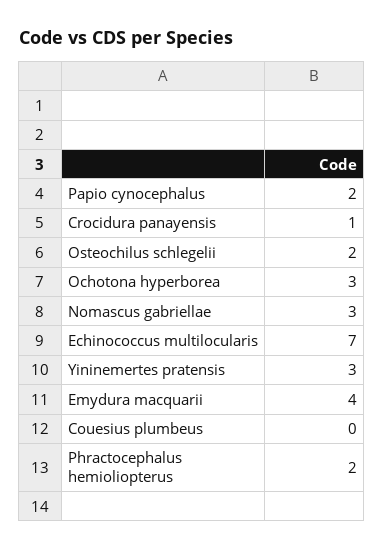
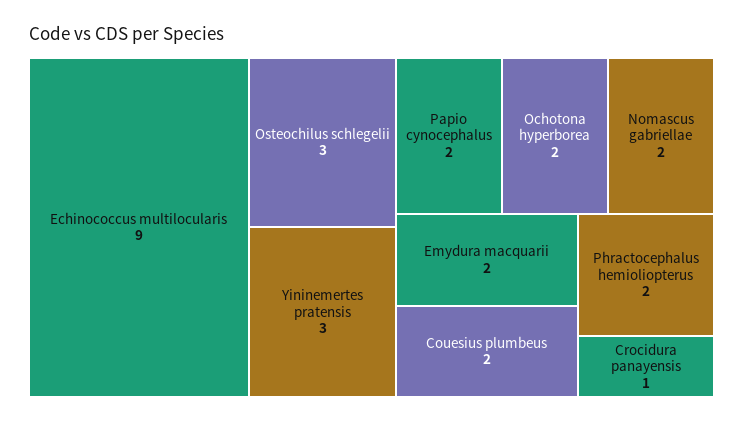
Osteochilus schlegelii: 2 -> 3
Ochotona hyperborea: 3 -> 2
Nomascus gabriellae: 3 -> 2
Echinococcus multilocularis: 7 -> 9
Emydura macquarii: 4 -> 2
Couesius plumbeus: 0 -> 2

